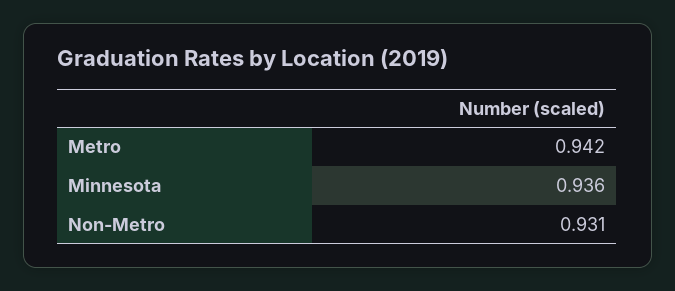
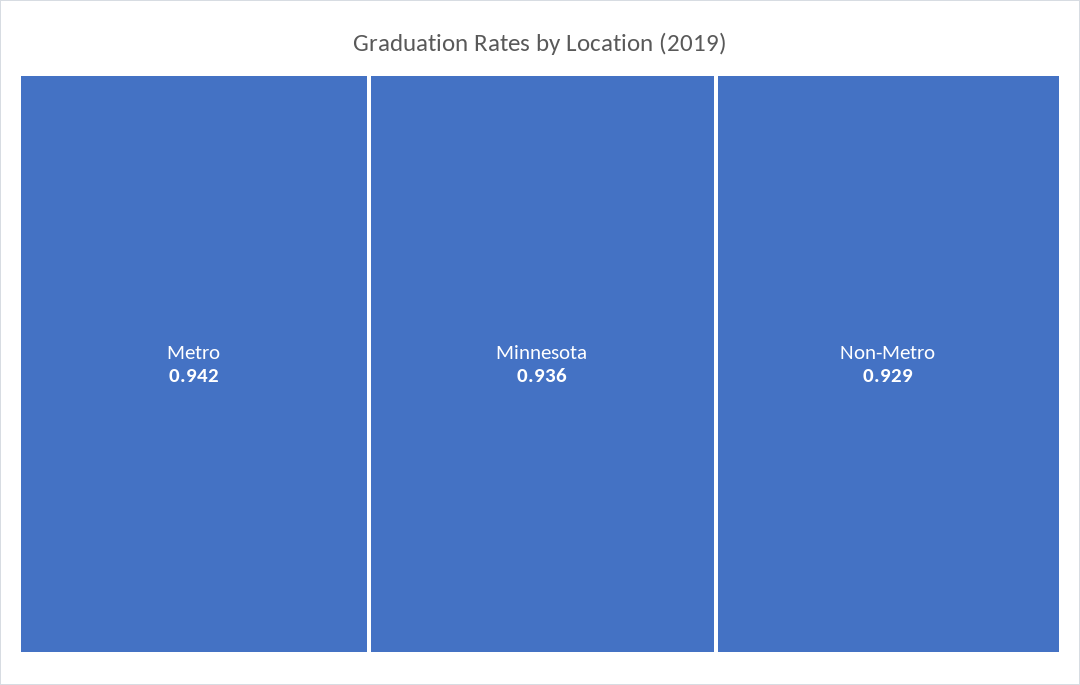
Non-Metro: 0.931 -> 0.929

